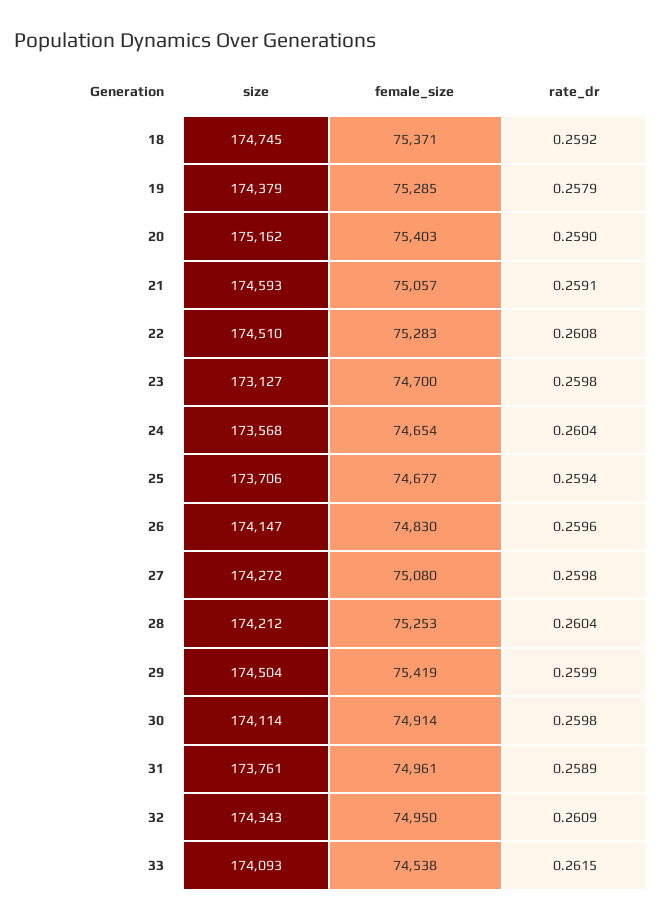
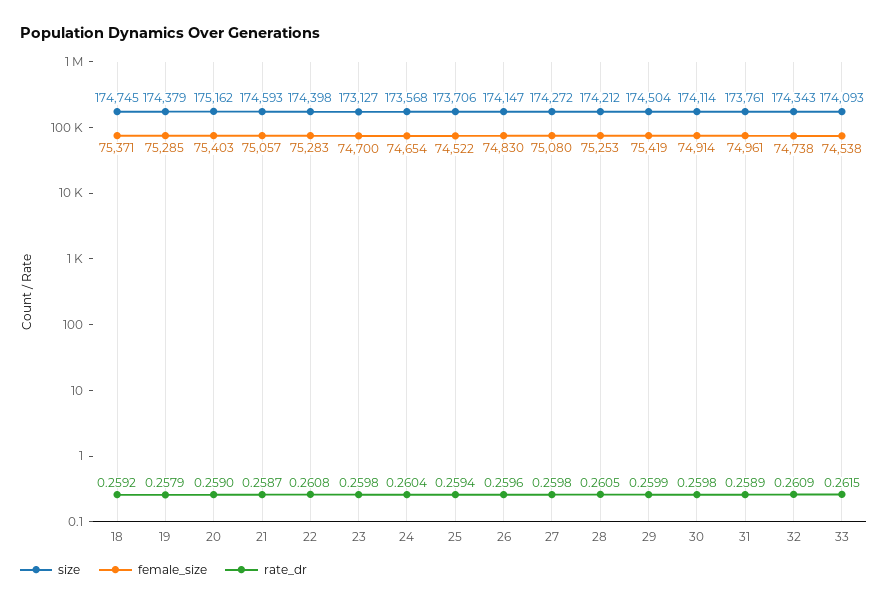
rate_dr, 21: 0.2591 -> 0.2587
size, 22: 174510 -> 174398
female_size, 25: 74677 -> 74522
rate_dr, 28: 0.2604 -> 0.2605
female_size, 32: 74950 -> 74738

